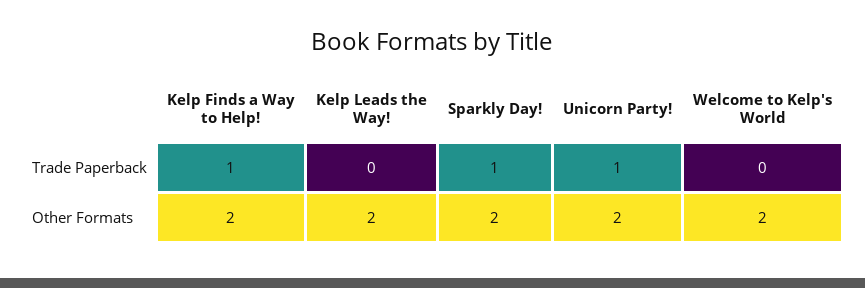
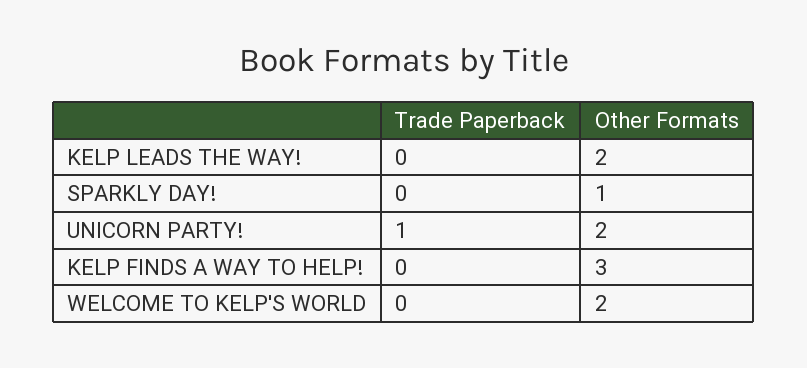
Kelp Finds a Way to Help!, Trade Paperback: 1 -> 0
Sparkly Day!, Trade Paperback: 1 -> 0
Kelp Finds a Way to Help!, Other Formats: 2 -> 3
Sparkly Day!, Other Formats: 2 -> 1

